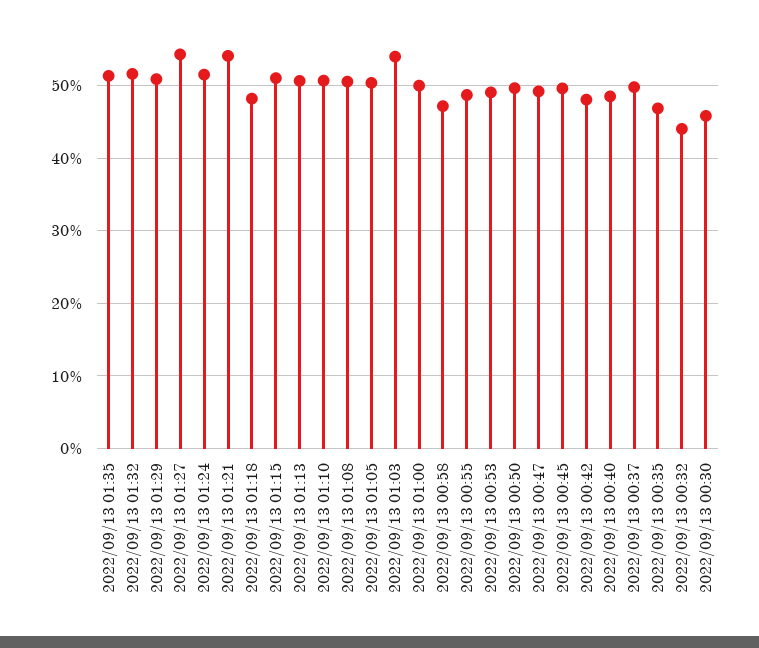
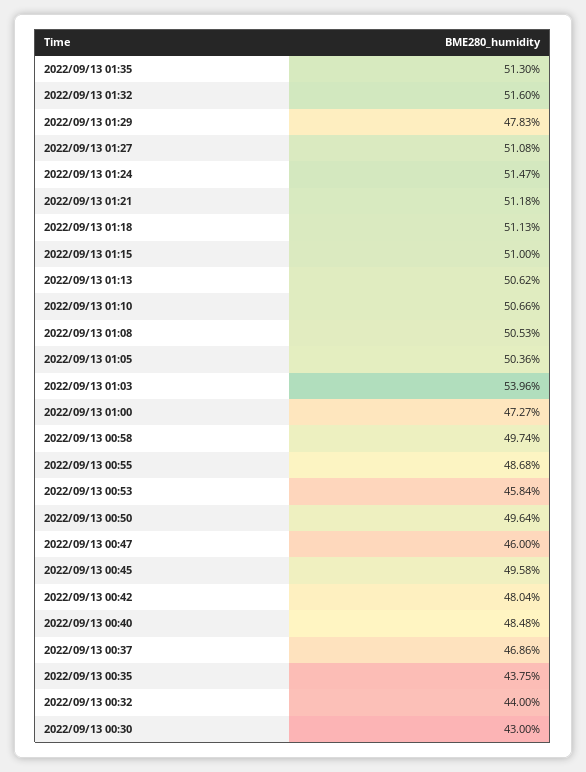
2022/09/13 01:29: 51 -> 47.83
2022/09/13 01:27: 54 -> 51.08
2022/09/13 01:21: 54 -> 51.18
2022/09/13 01:18: 48 -> 51.13
2022/09/13 01:00: 50 -> 47.27
2022/09/13 00:58: 47 -> 49.74
2022/09/13 00:53: 49 -> 45.84
2022/09/13 00:47: 49 -> 46
2022/09/13 00:37: 50 -> 46.86
2022/09/13 00:35: 47 -> 43.75
2022/09/13 00:30: 46 -> 43

